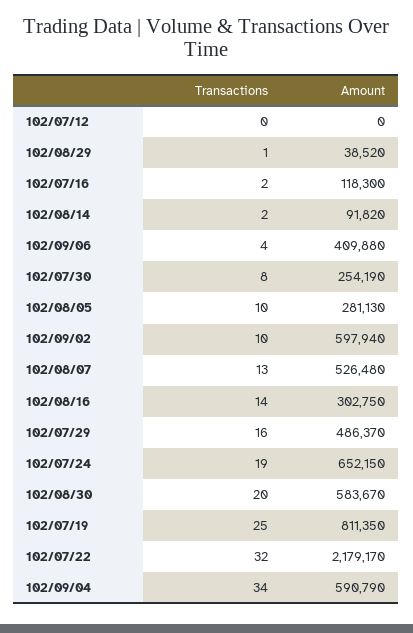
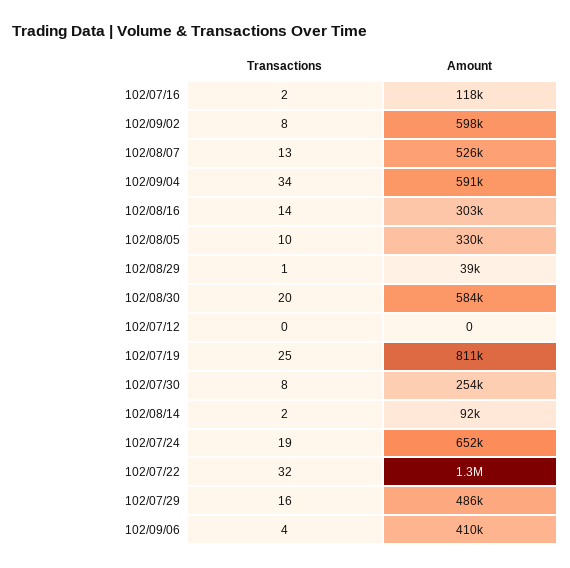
Amount, 102/08/05: 281130 -> 330000
Transactions, 102/09/02: 10 -> 8
Amount, 102/07/22: 2179170 -> 1300000

